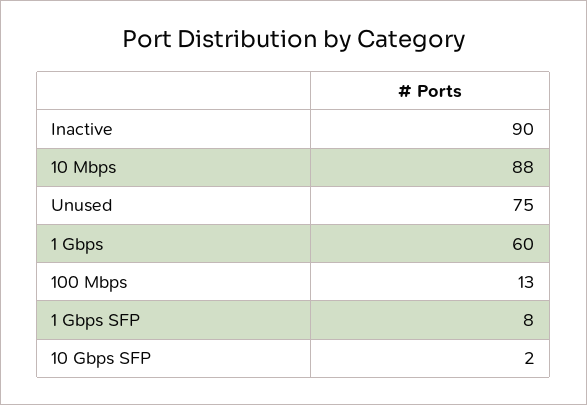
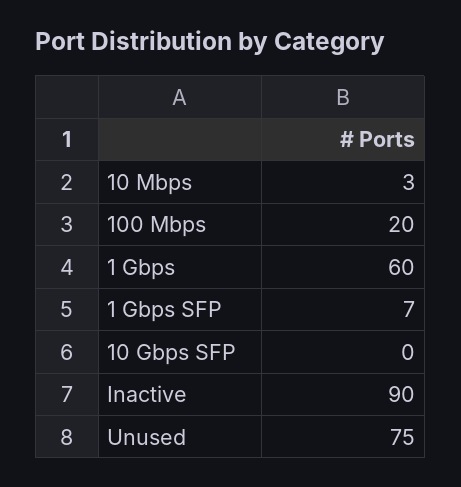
10 Mbps: 88 -> 3
100 Mbps: 13 -> 20
1 Gbps SFP: 8 -> 7
10 Gbps SFP: 2 -> 0

